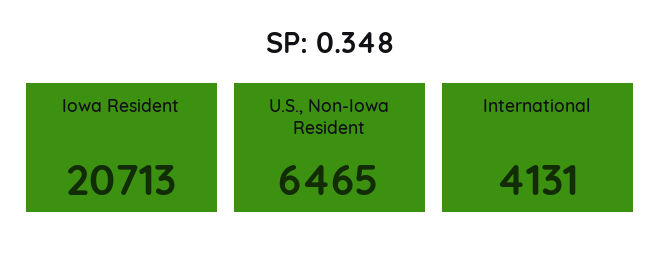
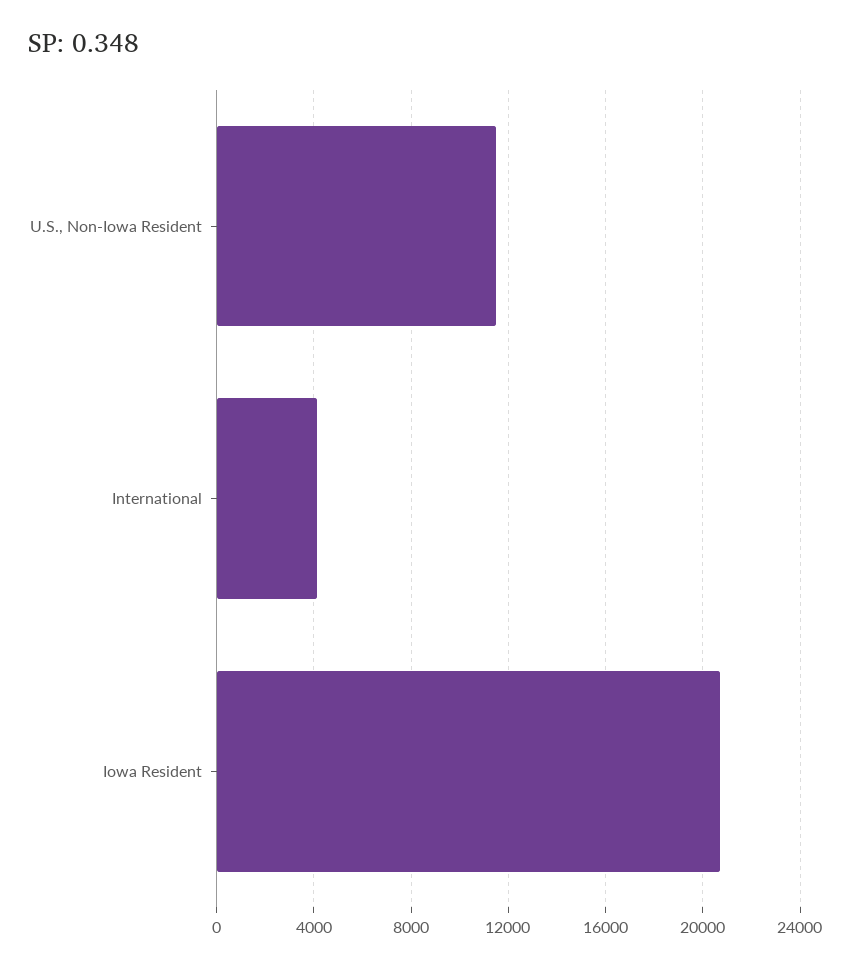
U.S., Non-Iowa Resident: 6465 -> 11500

